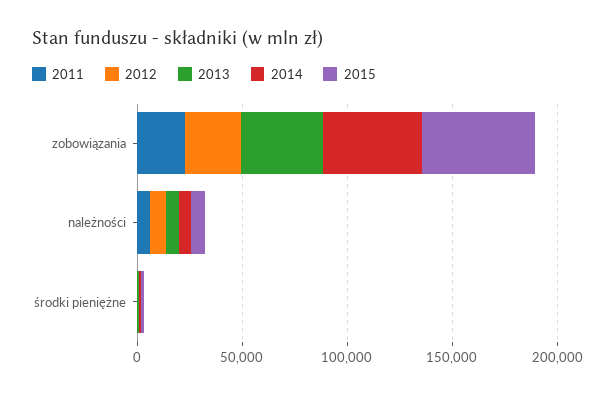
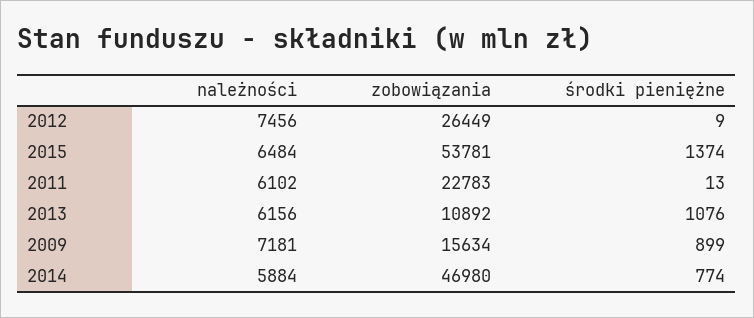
2013, zobowiązania: 40000 -> 10892
2009, należności: none -> 7181
2009, zobowiązania: none -> 15634
2009, środki pieniężne: none -> 899

